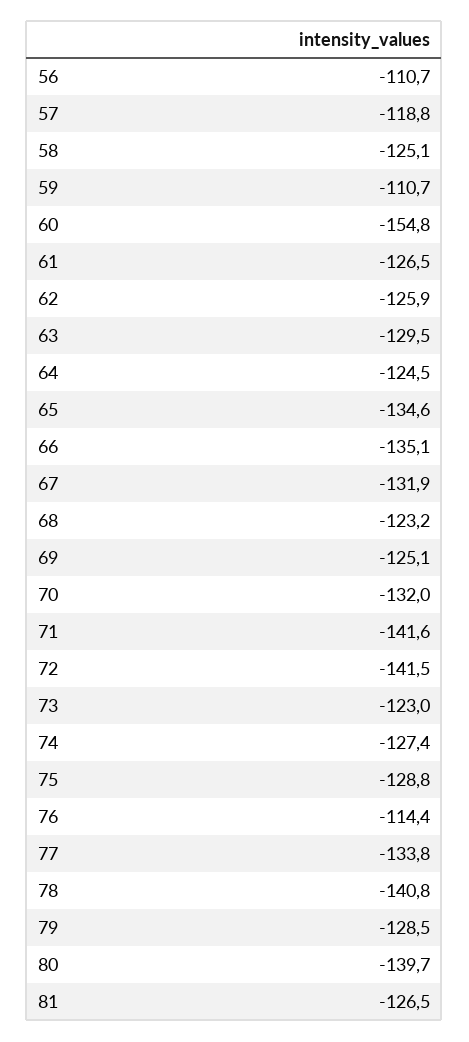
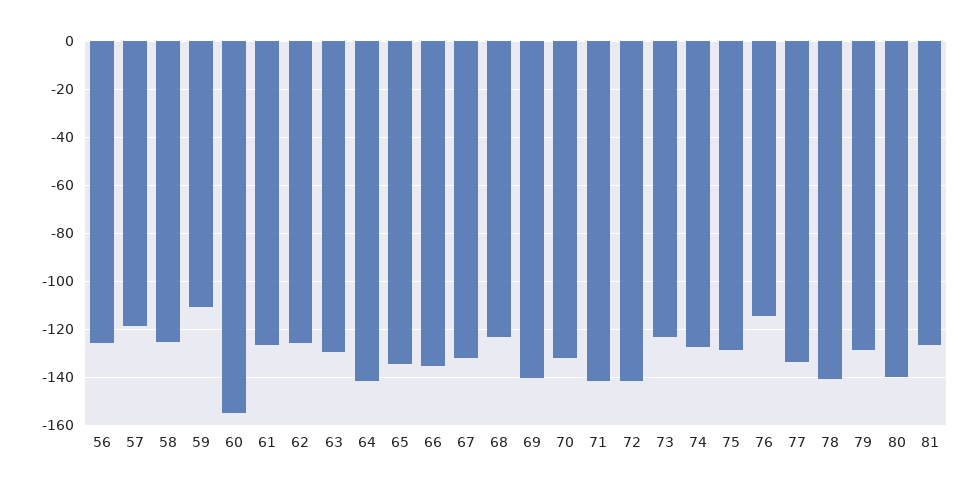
56: -110.7 -> -125
64: -124.5 -> -140
69: -125.1 -> -140

